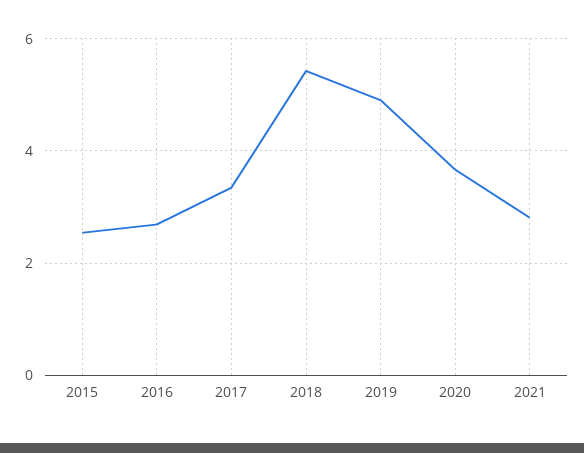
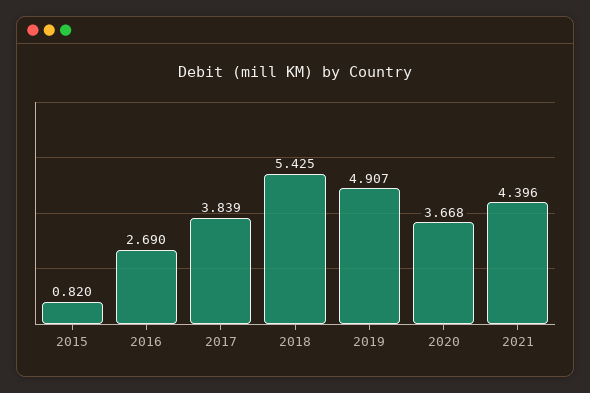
2015: 2.6 -> 0.82
2017: 3.4 -> 3.839
2021: 2.8 -> 4.396

